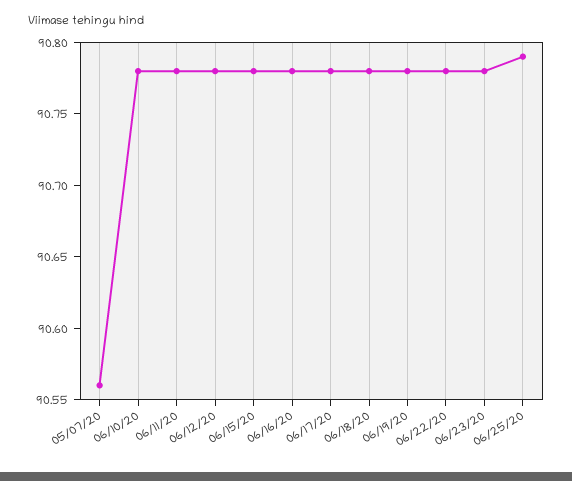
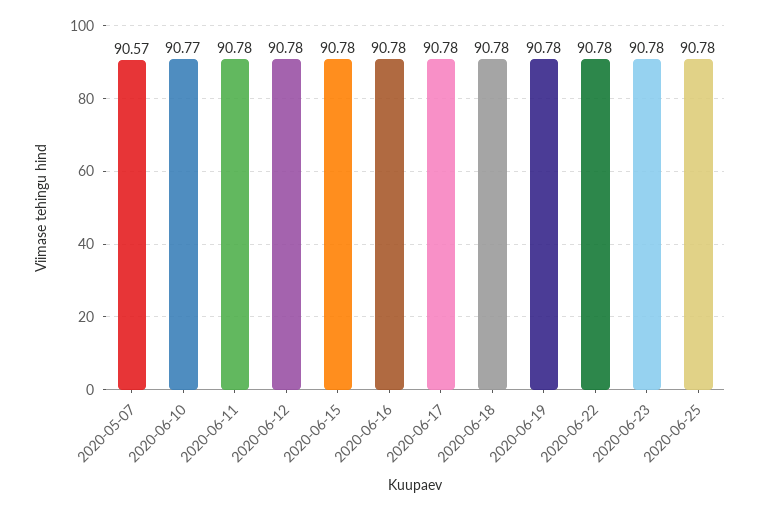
05/07/20: 90.56 -> 90.57
06/10/20: 90.78 -> 90.77
06/25/20: 90.79 -> 90.78

